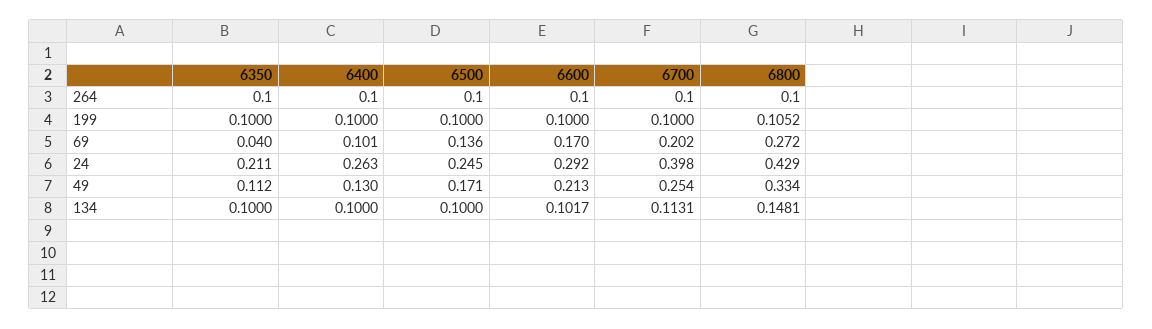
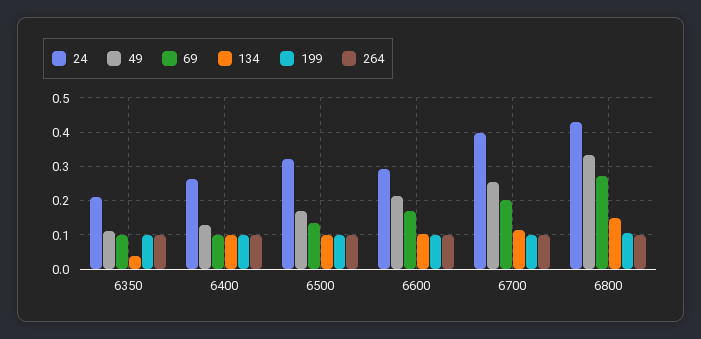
69, 6350: 0.04 -> 0.1
24, 6500: 0.245 -> 0.32
134, 6350: 0.1 -> 0.04

